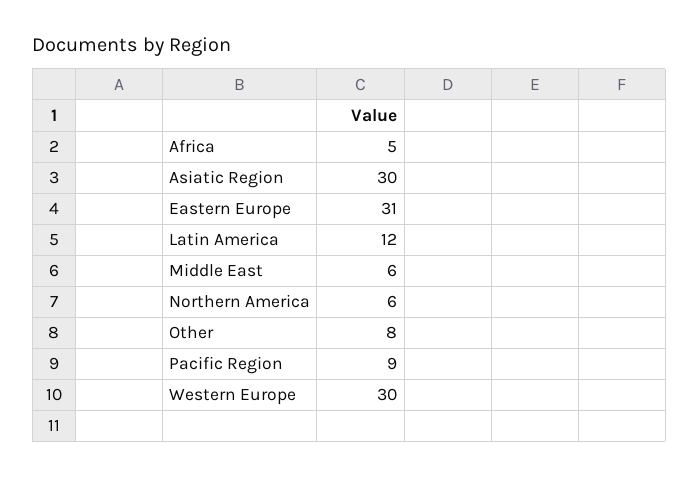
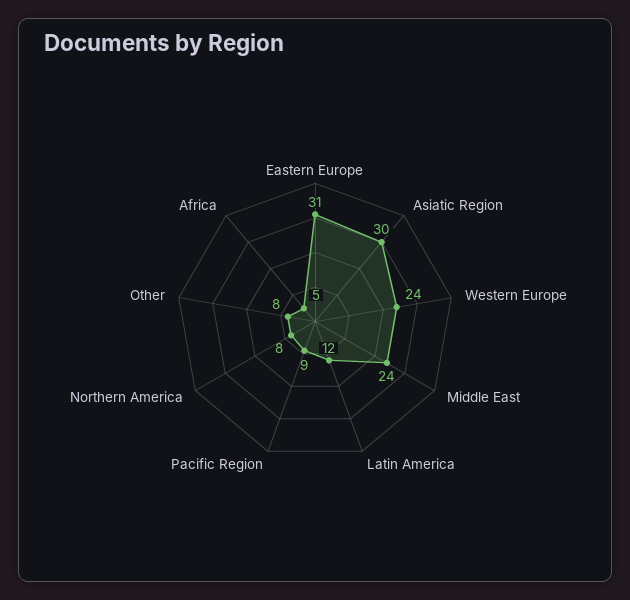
Middle East: 6 -> 24
Northern America: 6 -> 8
Western Europe: 30 -> 24

